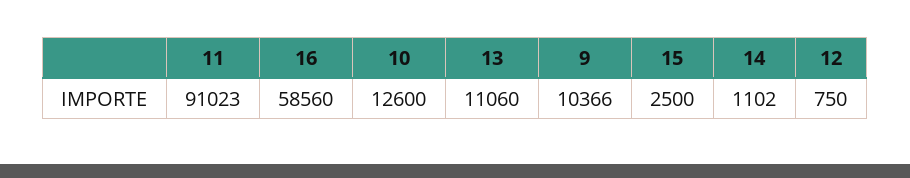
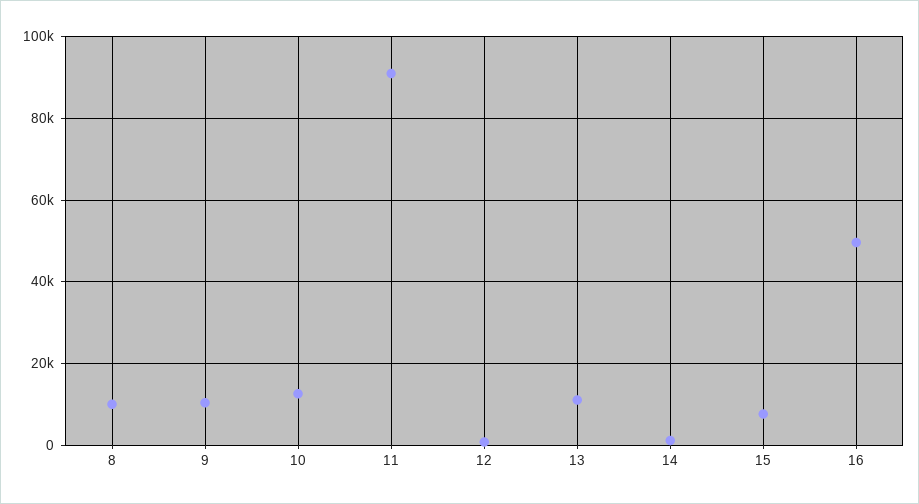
16: 58560 -> 50000
15: 2500 -> 8000
8: none -> 10000

